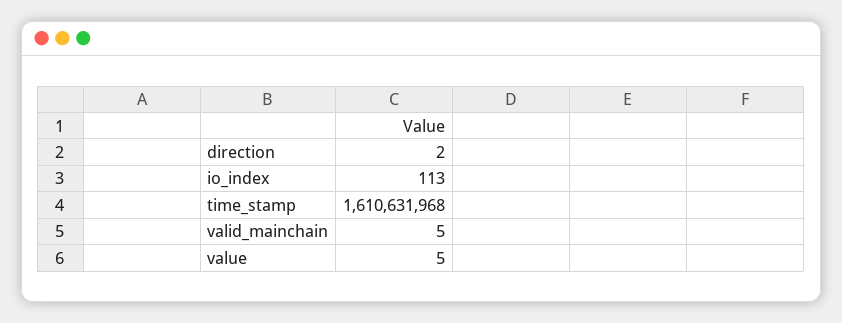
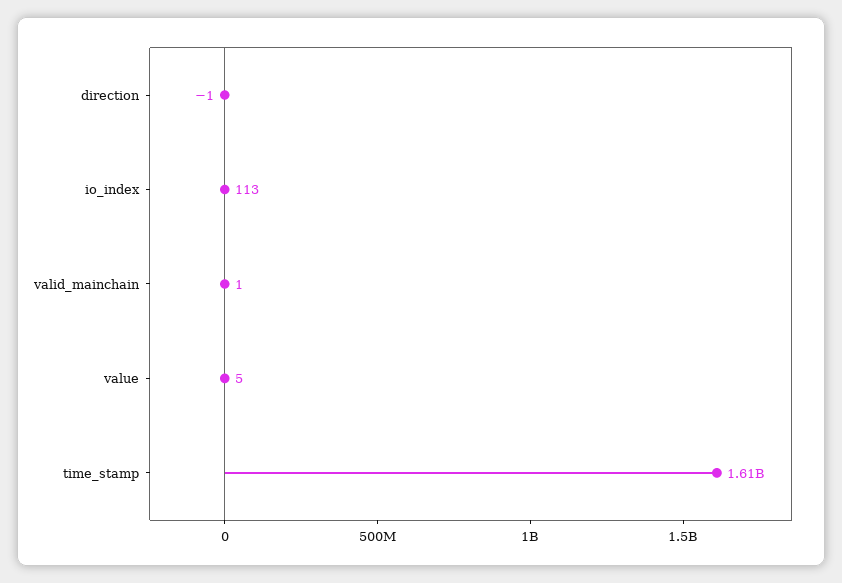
direction: 2 -> -1
valid_mainchain: 5 -> 1

